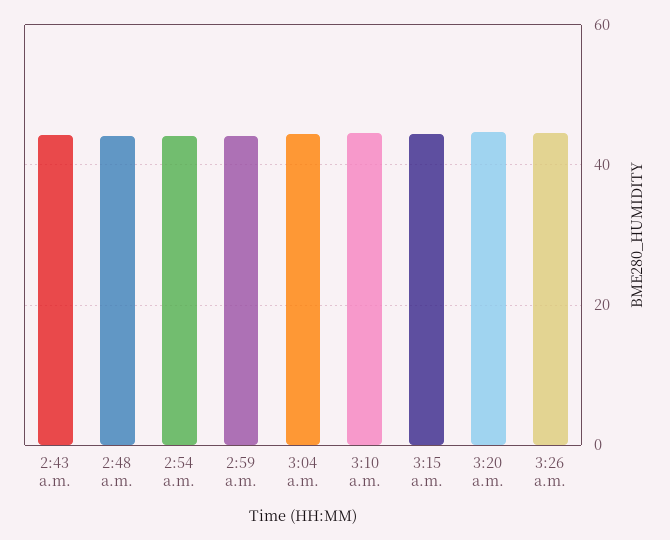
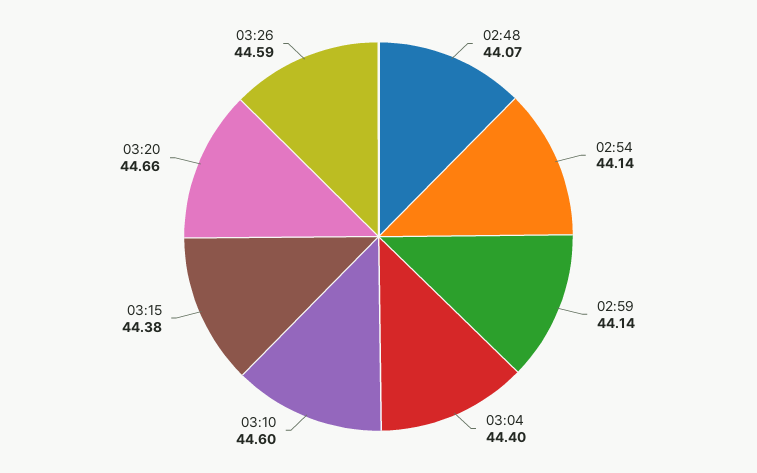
2:43 a.m.: 44 -> none

